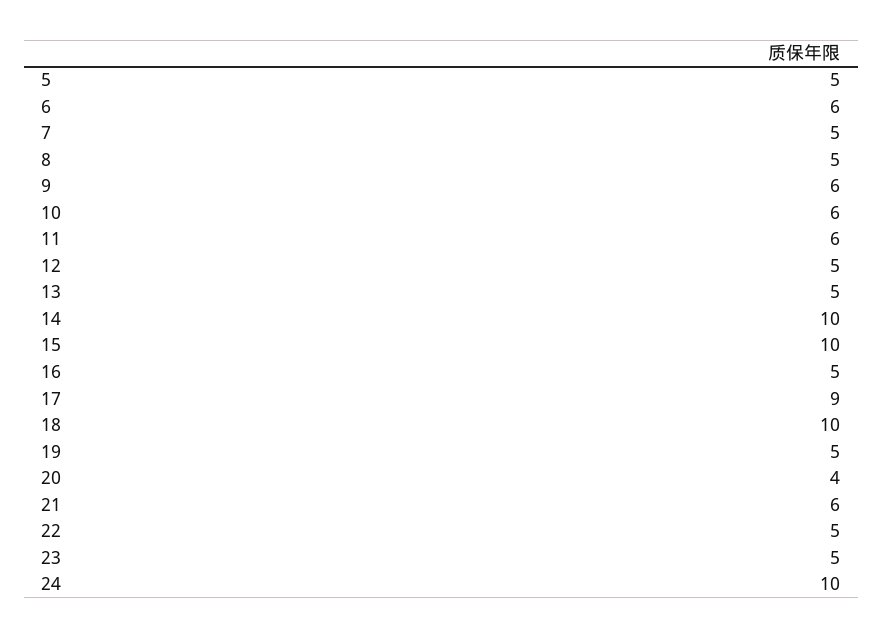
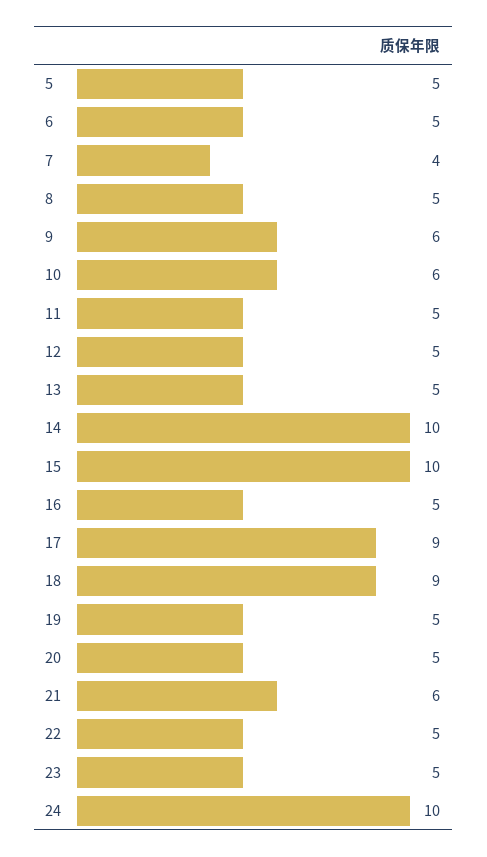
6: 6 -> 5
7: 5 -> 4
11: 6 -> 5
18: 10 -> 9
20: 4 -> 5

